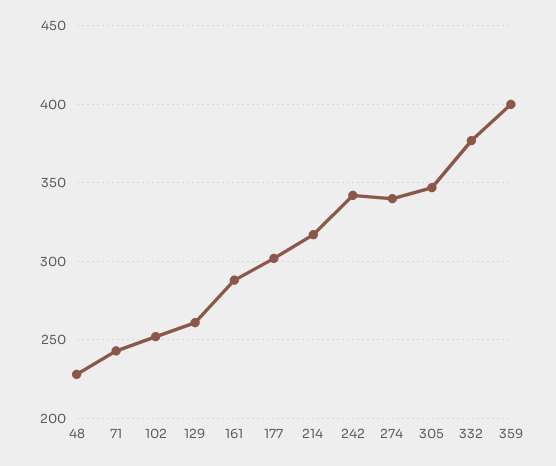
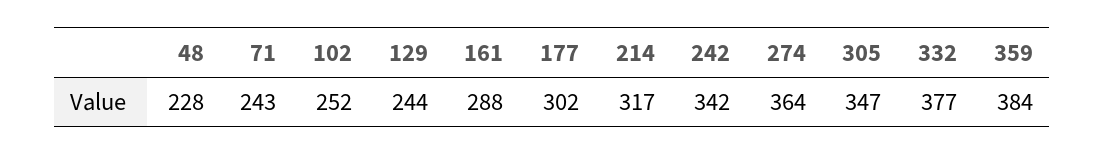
129: 260 -> 244
274: 340 -> 364
359: 400 -> 384

